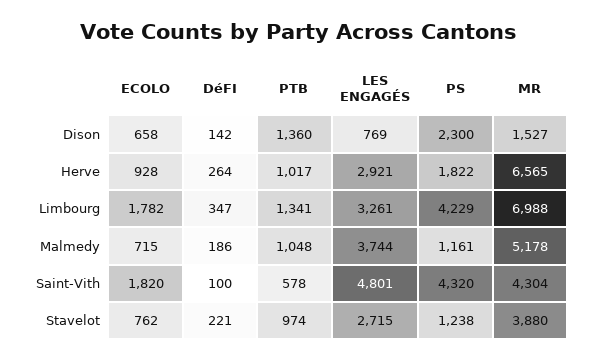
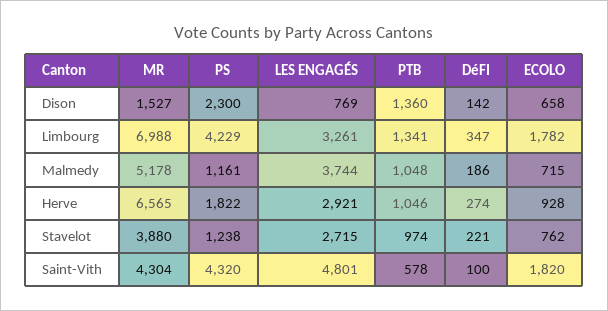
DéFI, Herve: 264 -> 274
PTB, Herve: 1017 -> 1046

